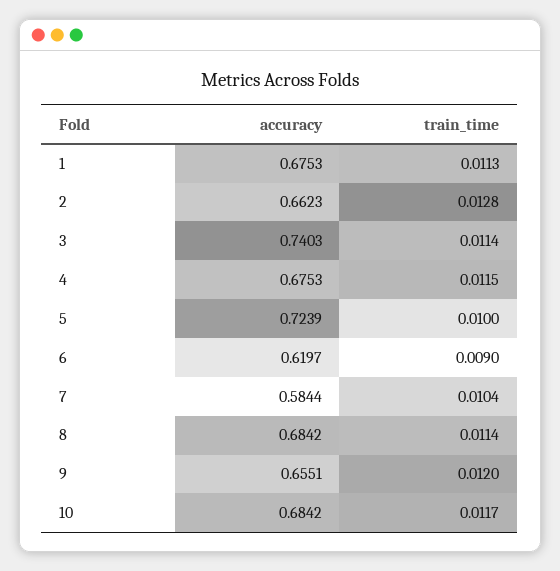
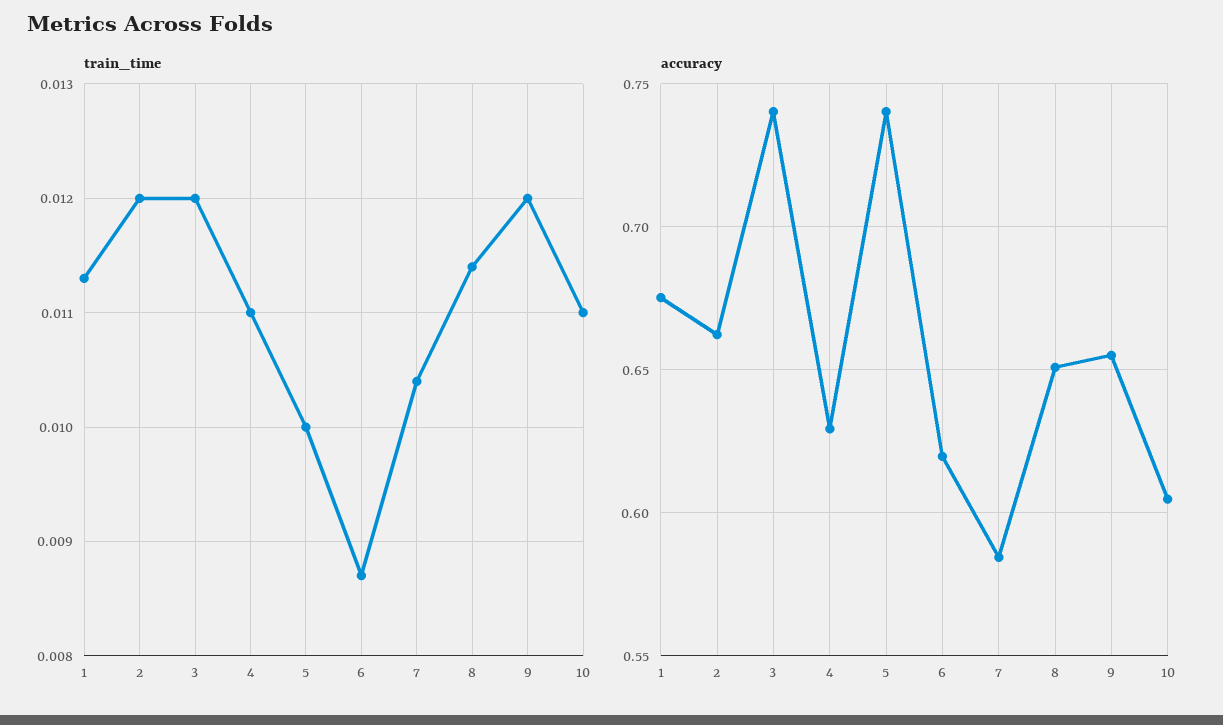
train_time, 2: 0.0128 -> 0.012
train_time, 3: 0.0114 -> 0.012
accuracy, 4: 0.6753 -> 0.63
train_time, 4: 0.0115 -> 0.011
accuracy, 5: 0.7239 -> 0.74
train_time, 6: 0.009 -> 0.0087
accuracy, 8: 0.6842 -> 0.65
accuracy, 10: 0.6842 -> 0.605
train_time, 10: 0.0117 -> 0.011

